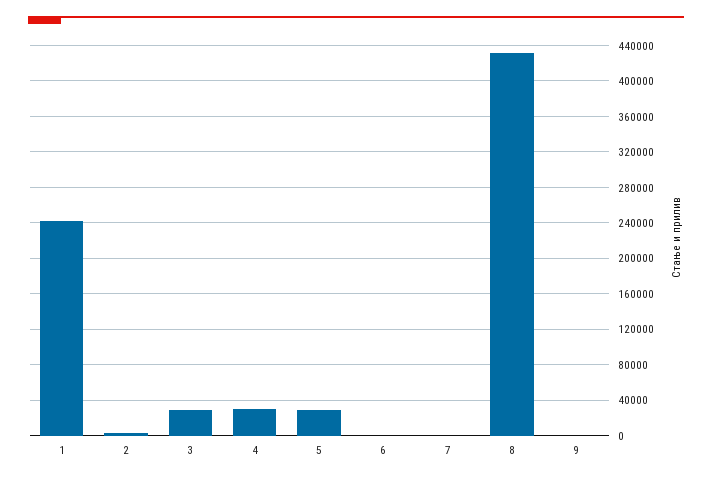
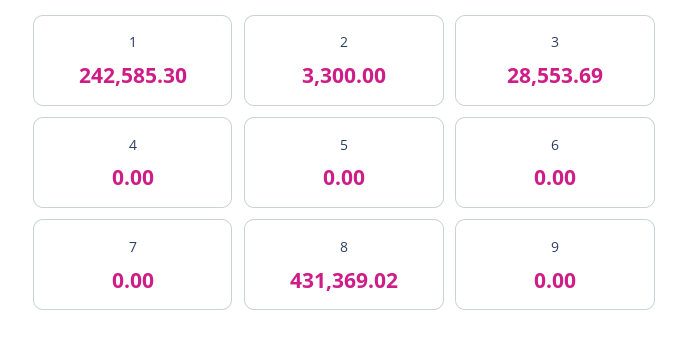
4: 30000 -> 0
5: 30000 -> 0

